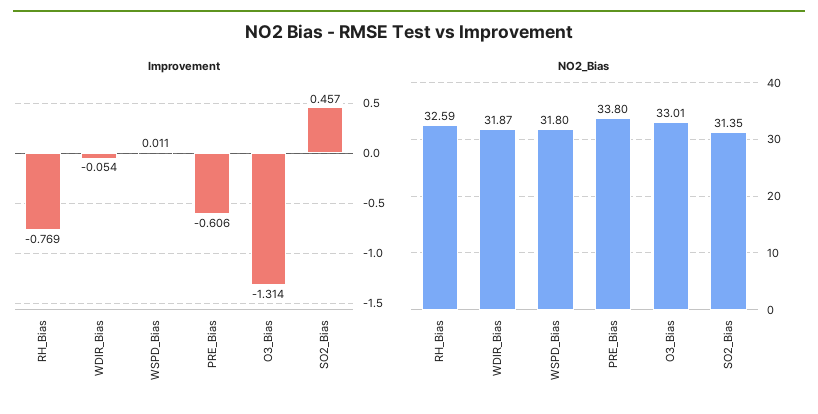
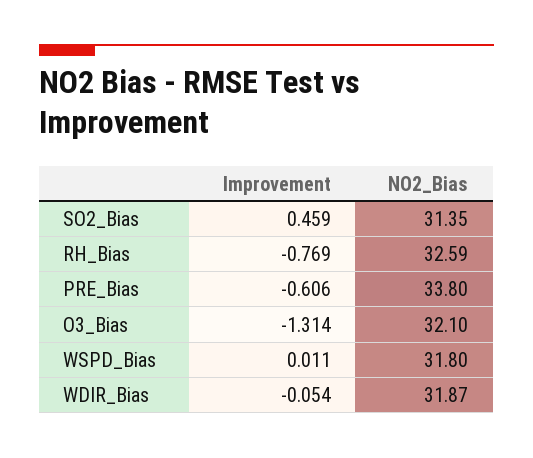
Improvement, SO2_Bias: 0.457 -> 0.459
NO2_Bias, O3_Bias: 33.01 -> 32.1

